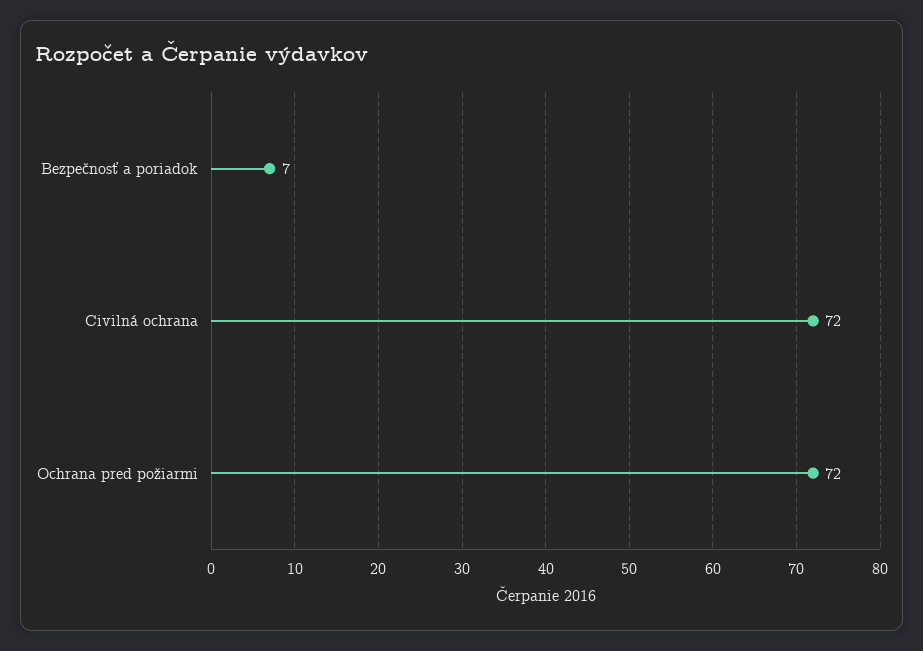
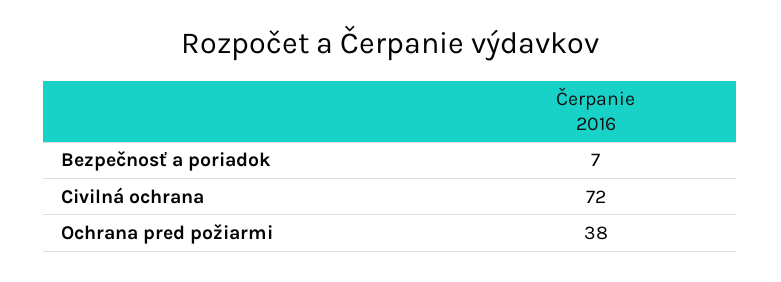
Ochrana pred požiarmi: 72 -> 38

